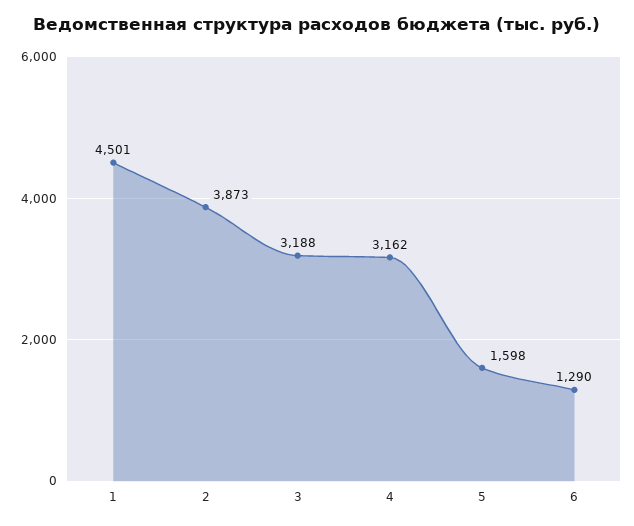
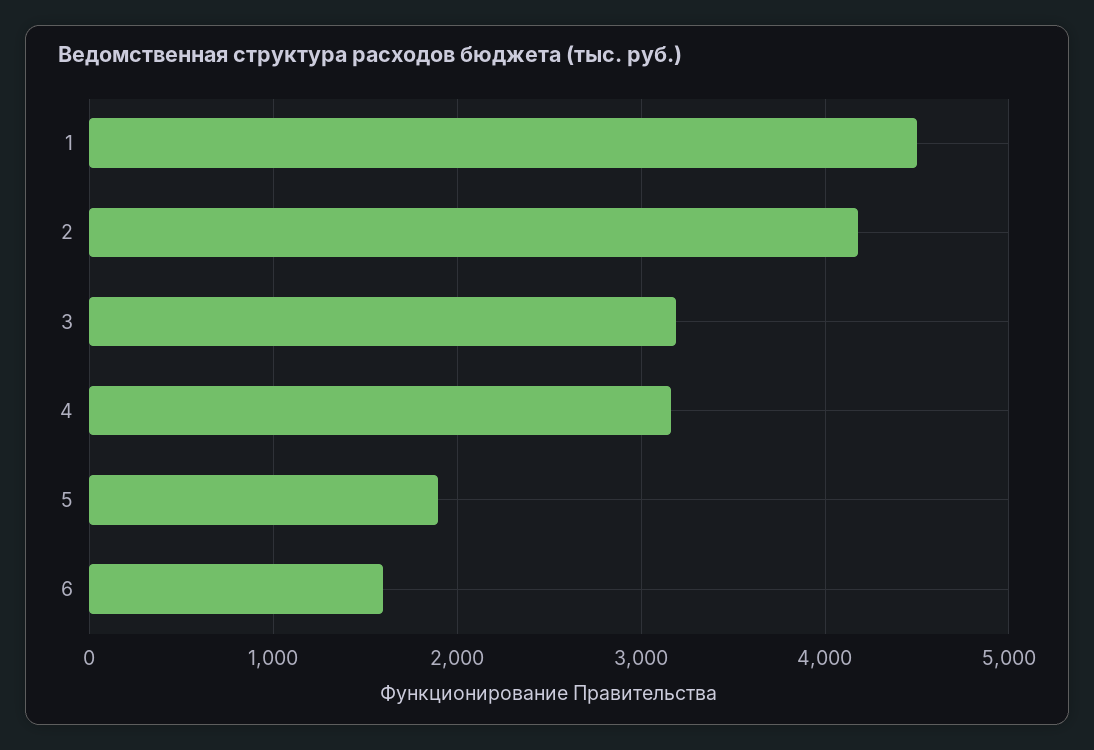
2: 3873 -> 4200
5: 1598 -> 1900
6: 1290 -> 1600

